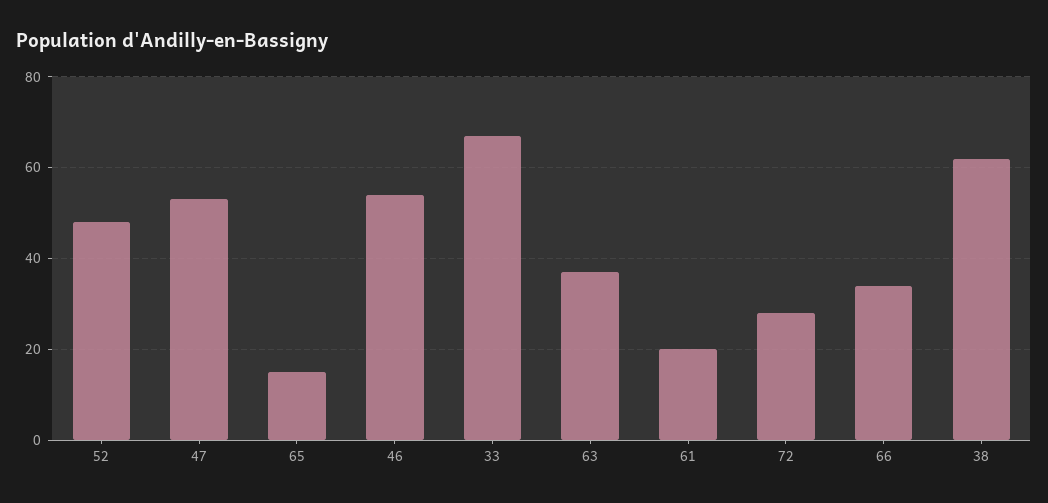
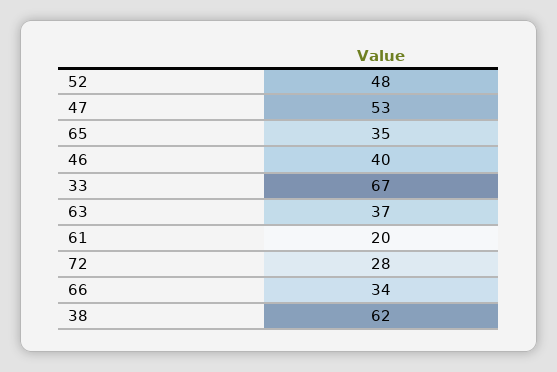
65: 15 -> 35
46: 55 -> 40

